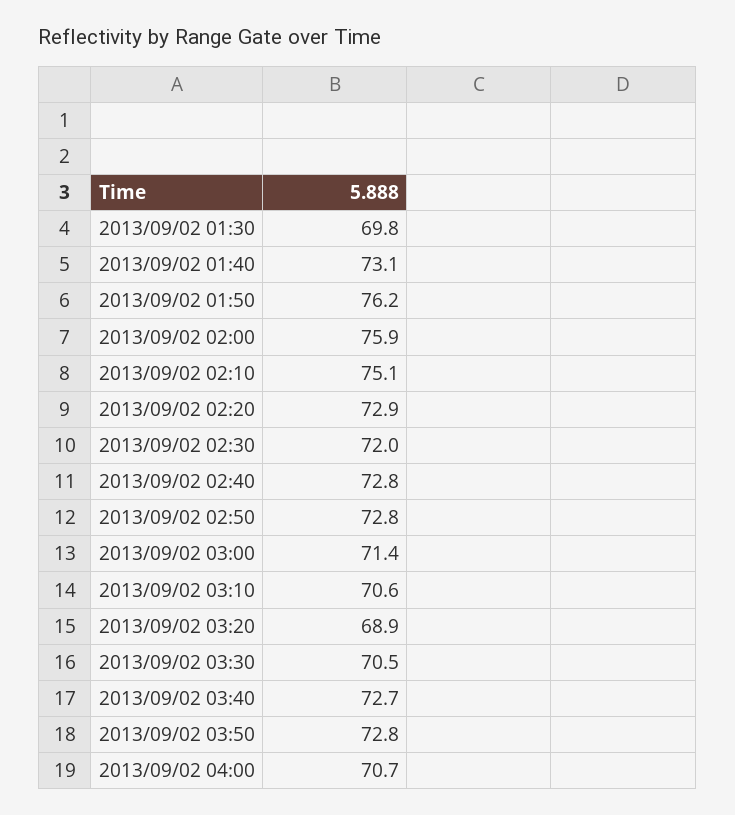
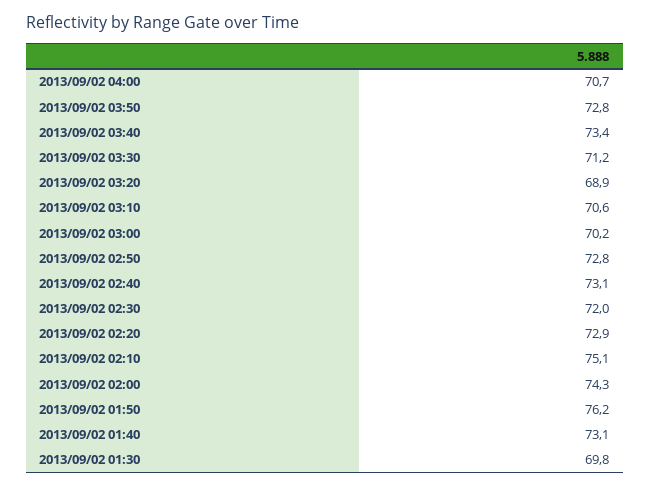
2013/09/02 02:00: 75.9 -> 74.3
2013/09/02 02:40: 72.8 -> 73.1
2013/09/02 03:00: 71.4 -> 70.2
2013/09/02 03:30: 70.5 -> 71.2
2013/09/02 03:40: 72.7 -> 73.4

